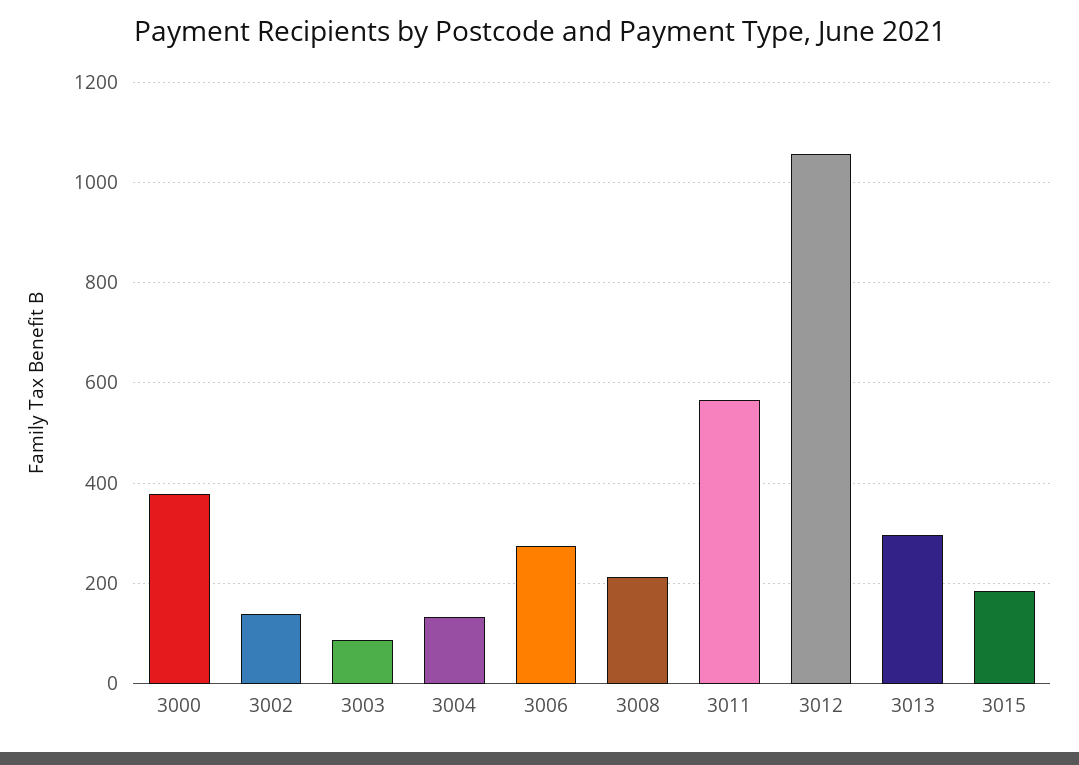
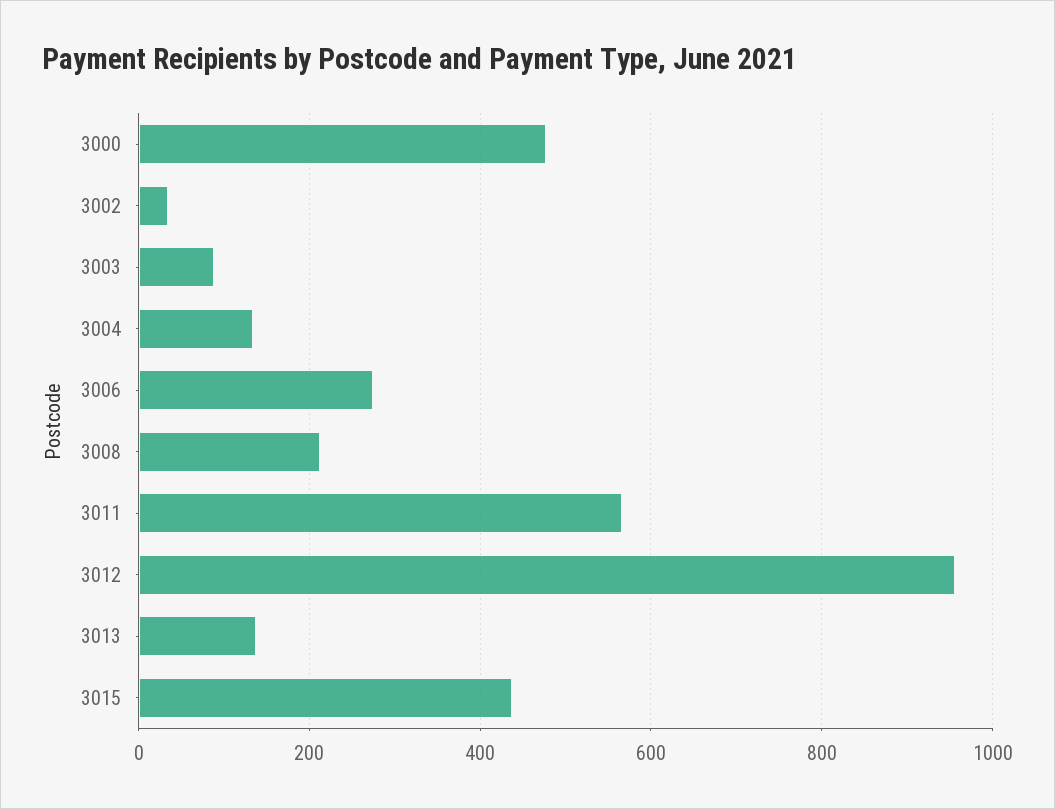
3000: 380 -> 480
3002: 140 -> 40
3012: 1060 -> 960
3013: 300 -> 140
3015: 180 -> 440

